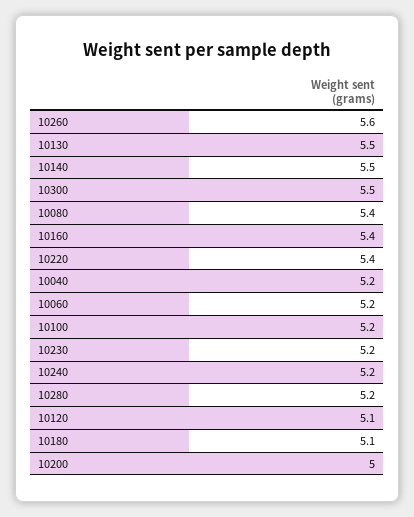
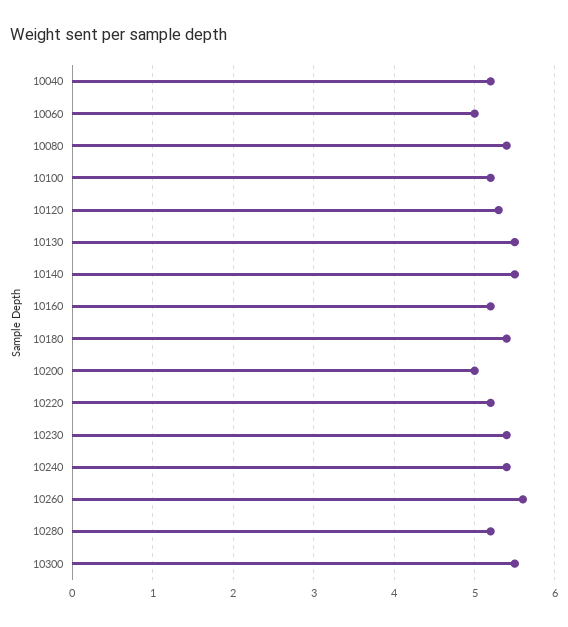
10160: 5.4 -> 5.2
10220: 5.4 -> 5.2
10060: 5.2 -> 5
10230: 5.2 -> 5.4
10240: 5.2 -> 5.4
10120: 5.1 -> 5.3
10180: 5.1 -> 5.4

